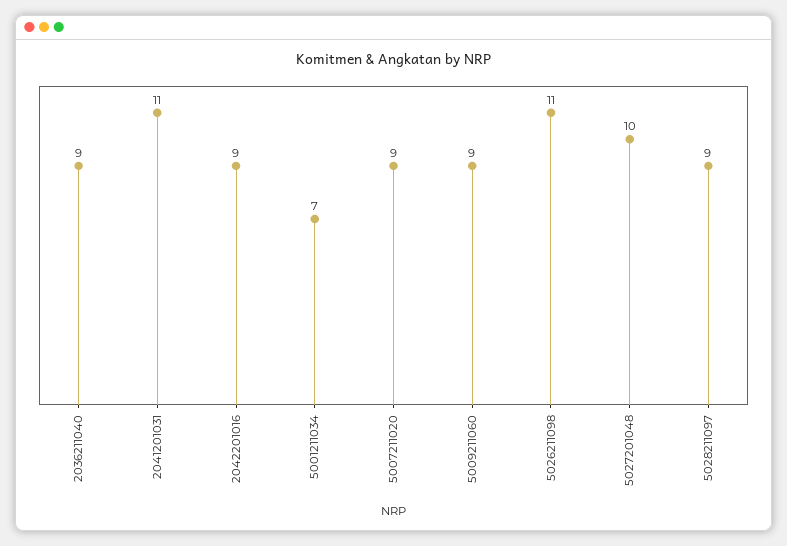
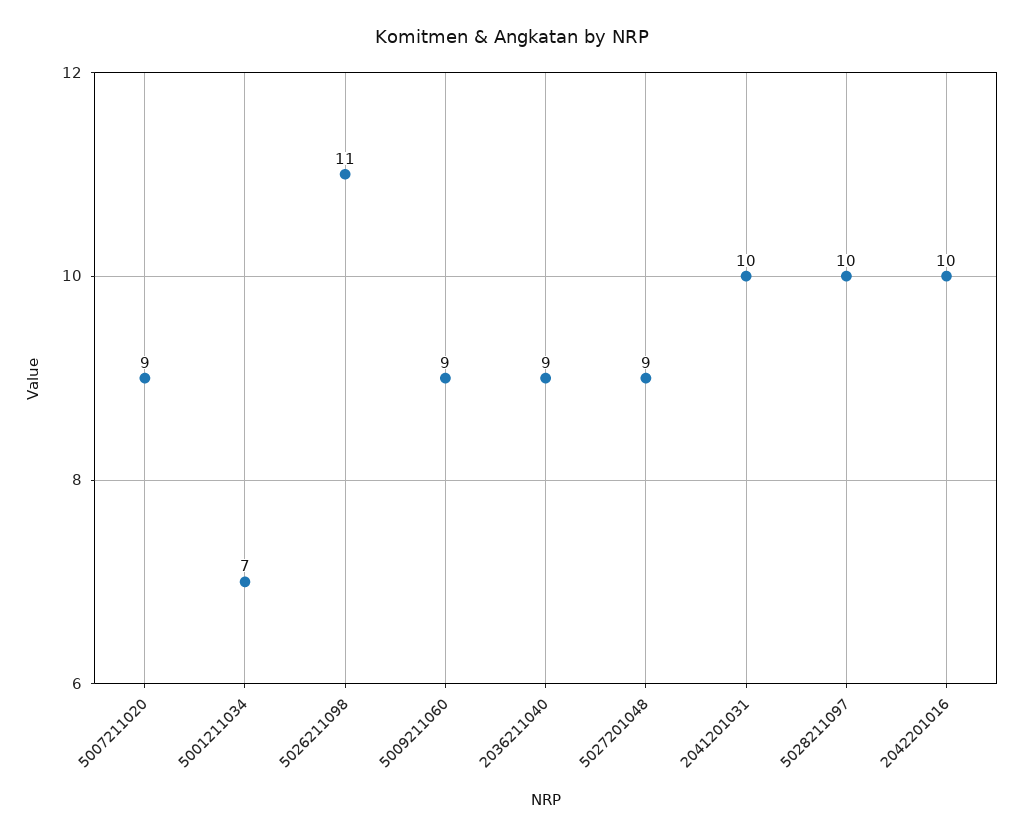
2041201031: 11 -> 10
2042201016: 9 -> 10
5027201048: 10 -> 9
5028211097: 9 -> 10

